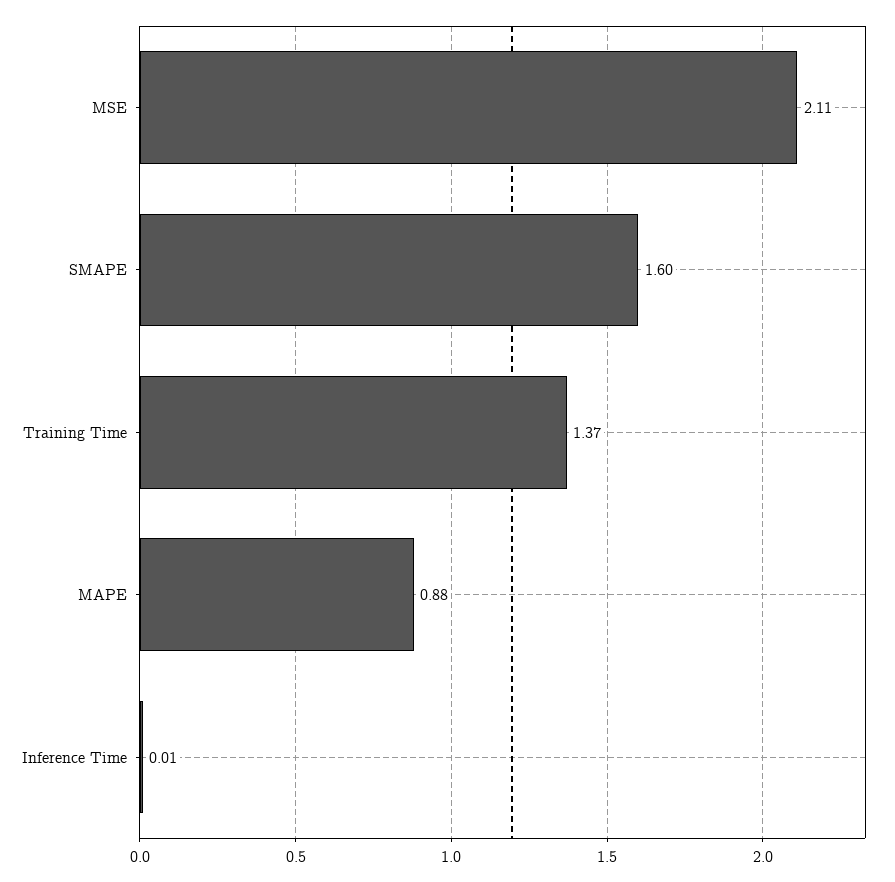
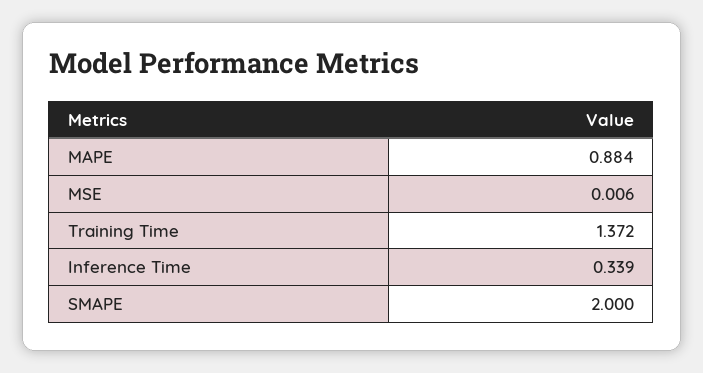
MSE: 2.11 -> 0.006
SMAPE: 1.6 -> 2
Inference Time: 0.01 -> 0.339

